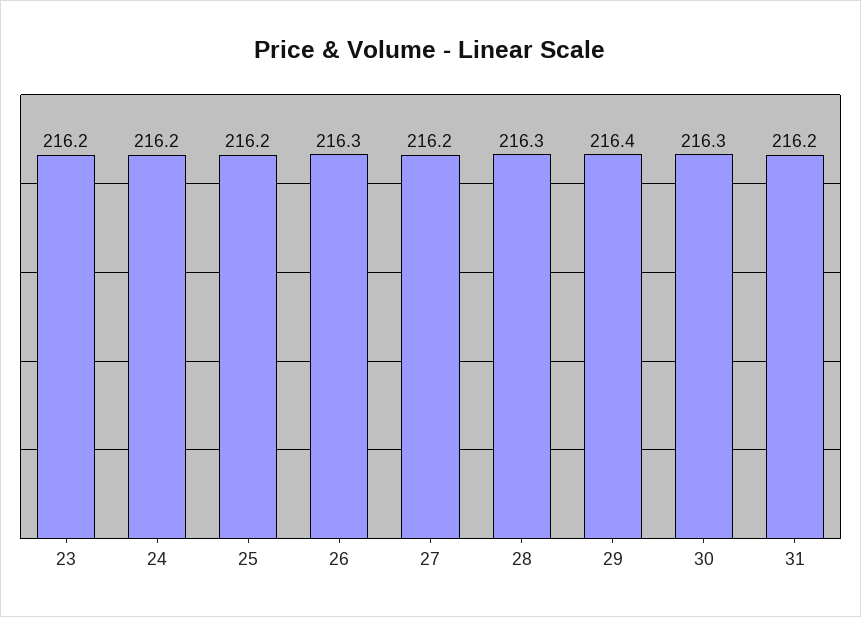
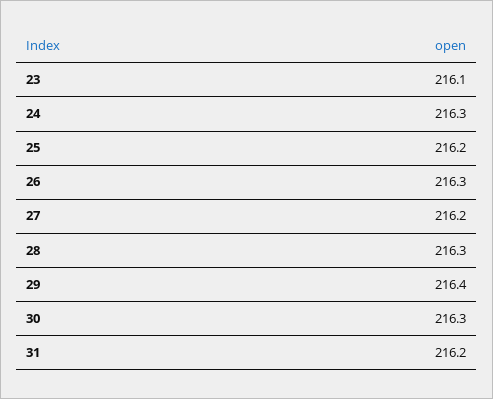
23: 216.2 -> 216.1
24: 216.2 -> 216.3

